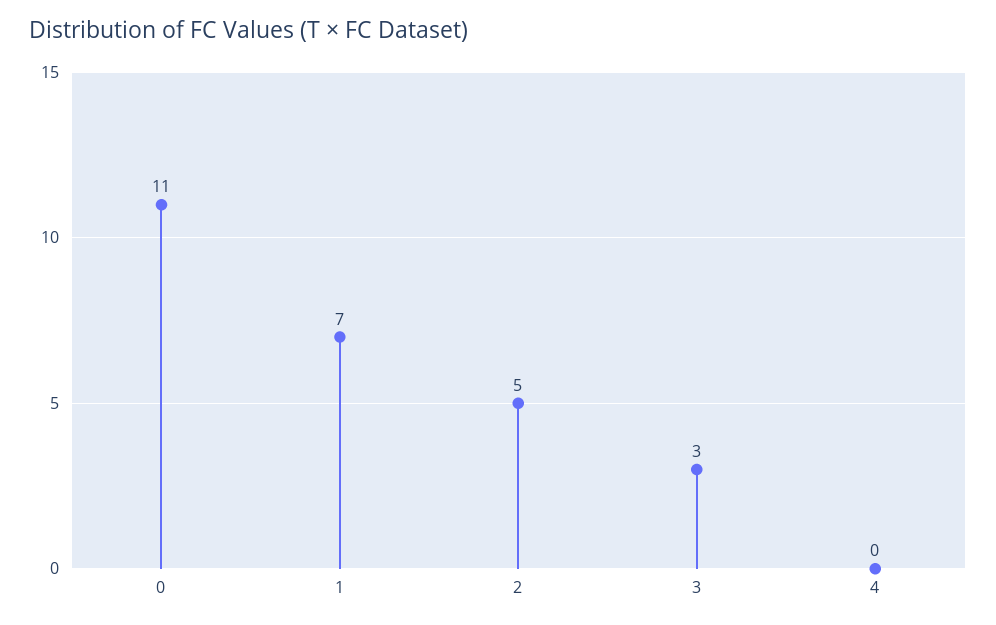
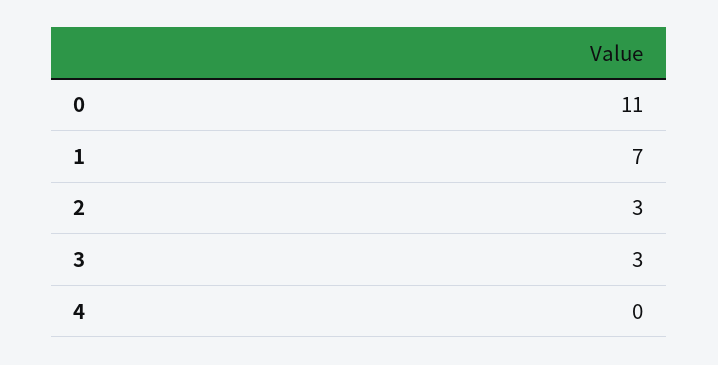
2: 5 -> 3

